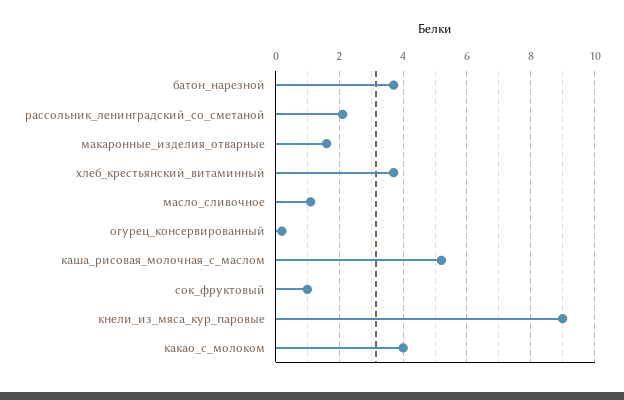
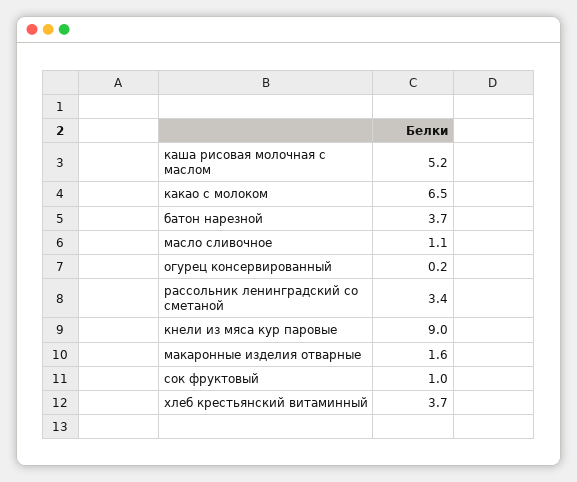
рассольник_ленинградский_со_сметаной: 2 -> 3.4
какао_с_молоком: 4 -> 6.5

